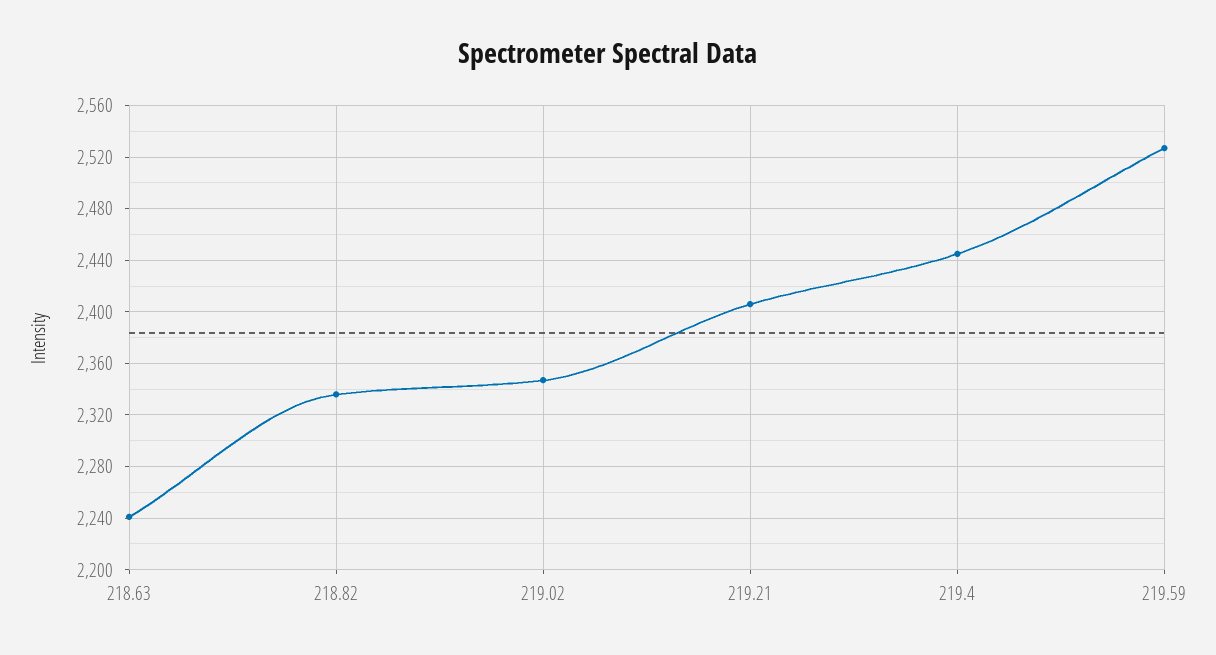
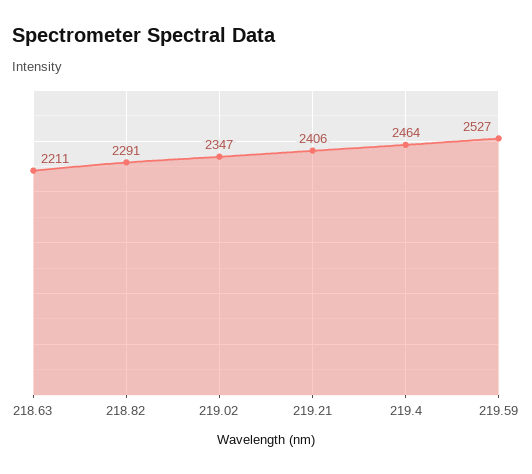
218.63: 2240 -> 2211
218.82: 2335 -> 2291
219.4: 2445 -> 2464

